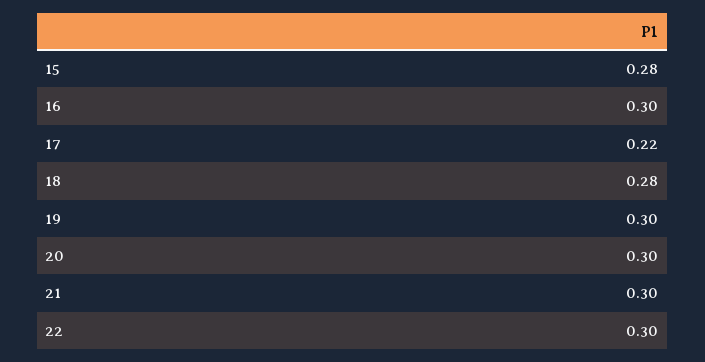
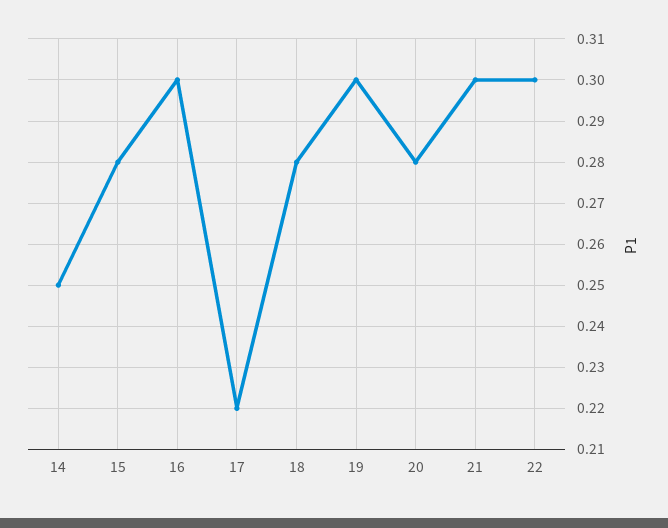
20: 0.3 -> 0.28
14: none -> 0.25

